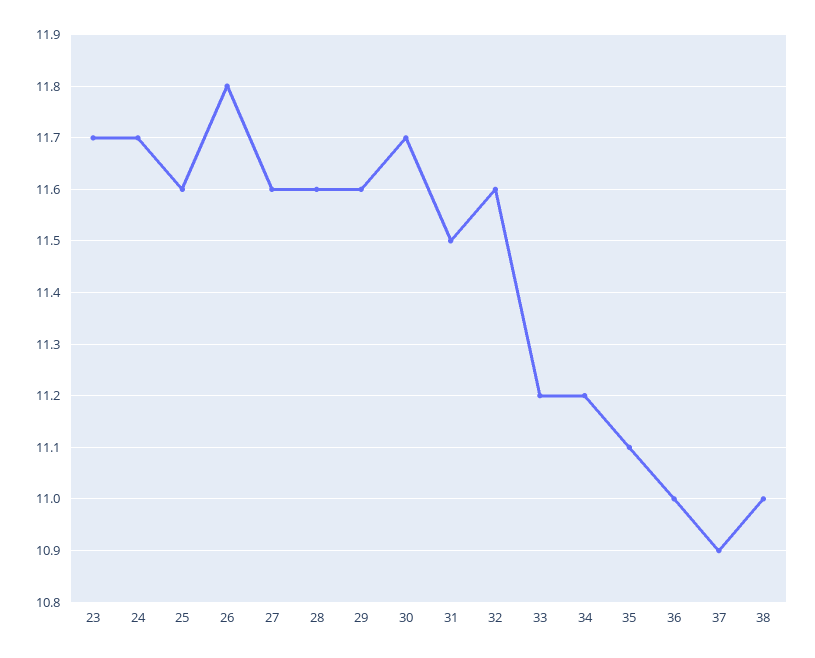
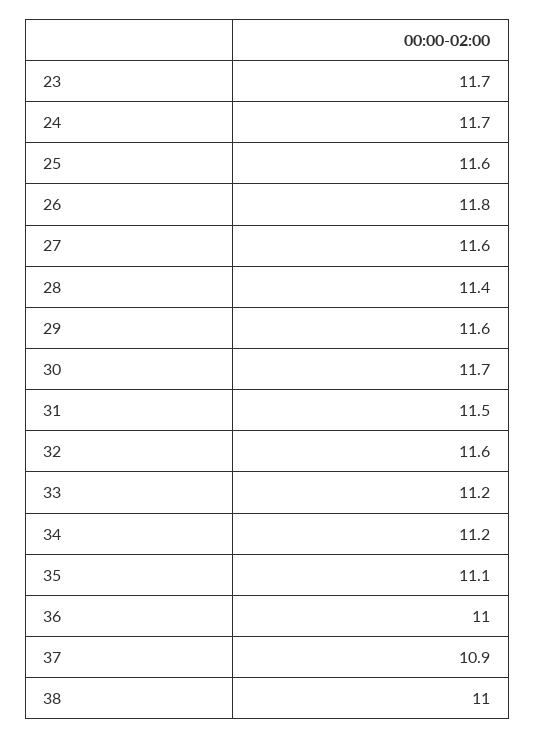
28: 11.6 -> 11.4

